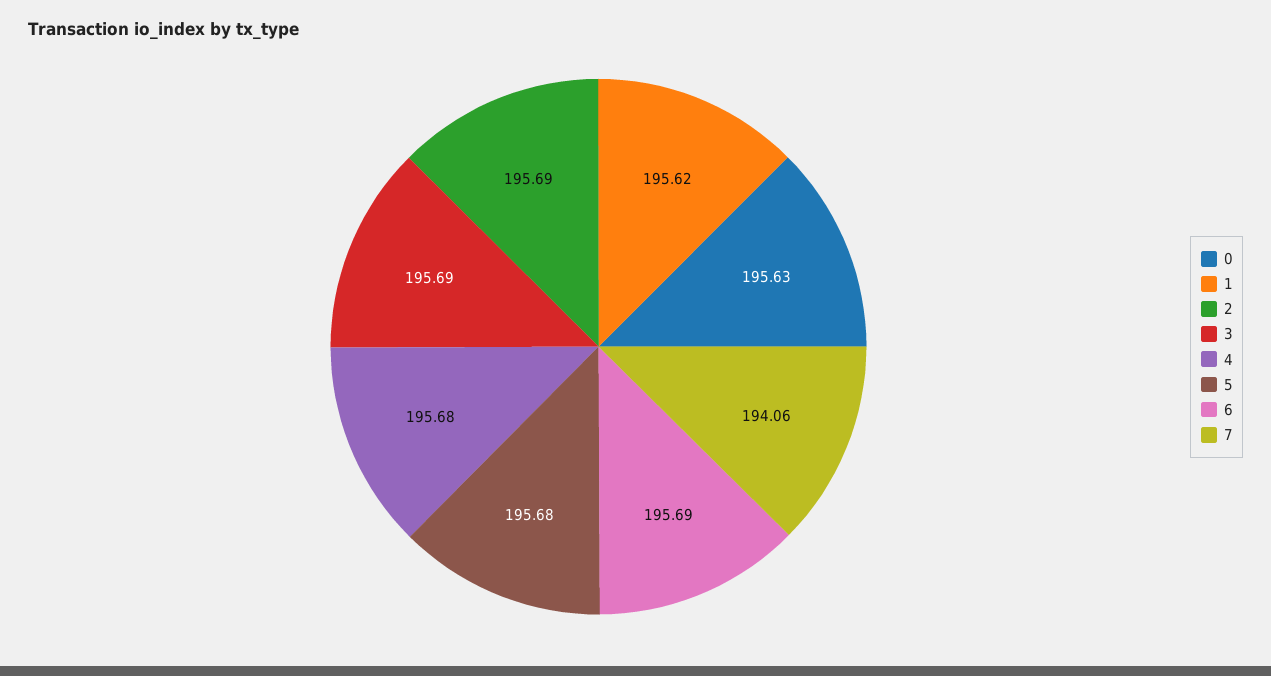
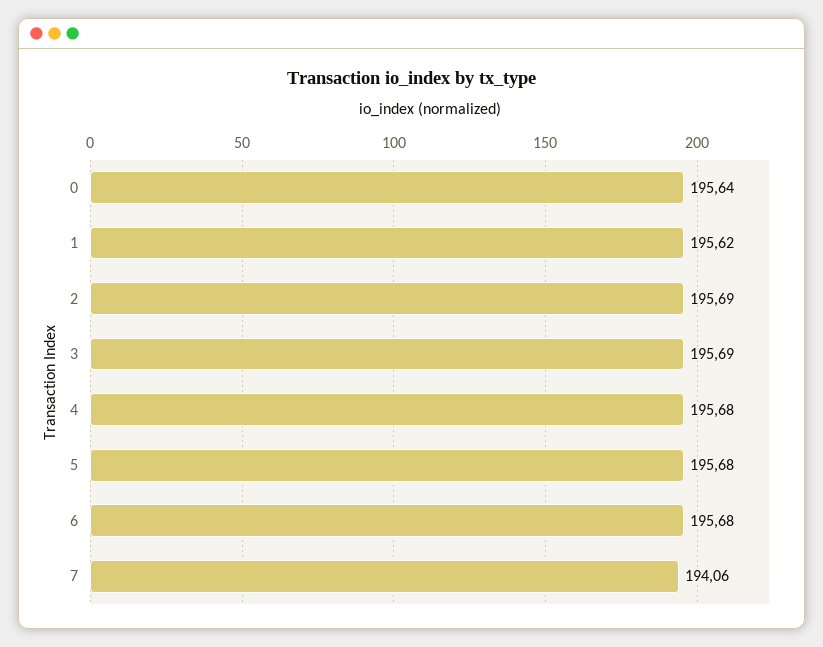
0: 195.63 -> 195.64
6: 195.69 -> 195.68

